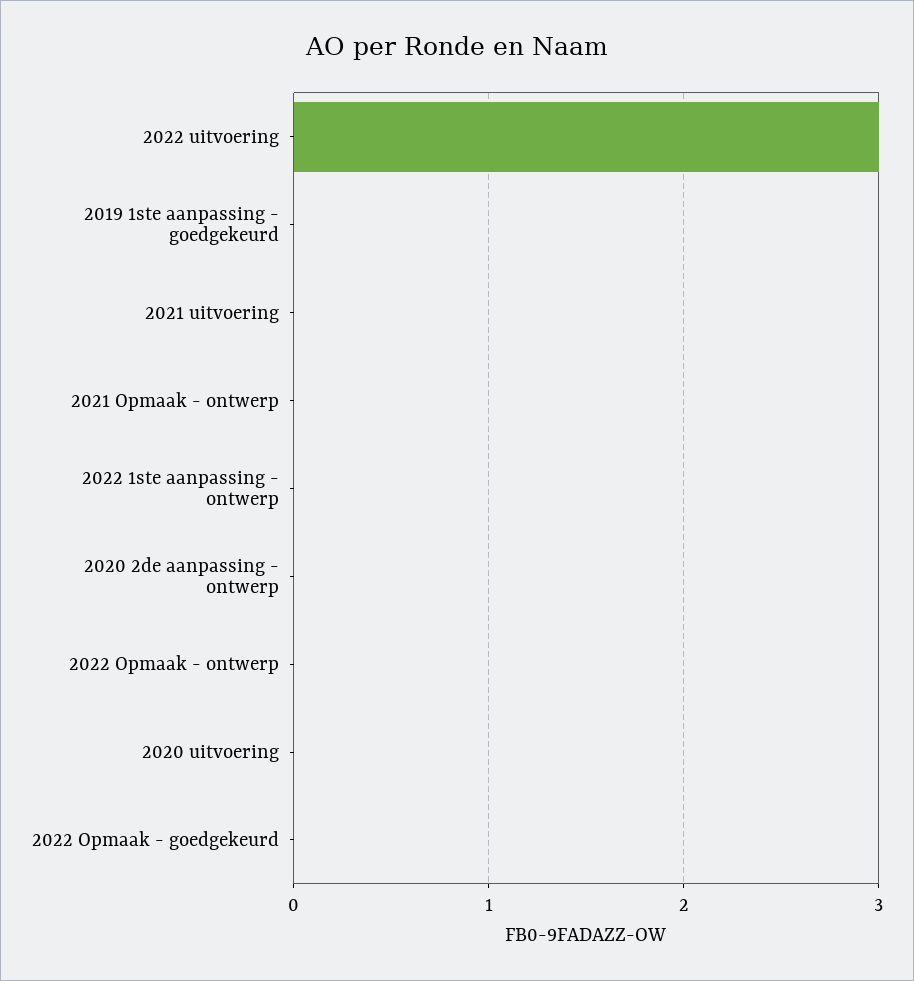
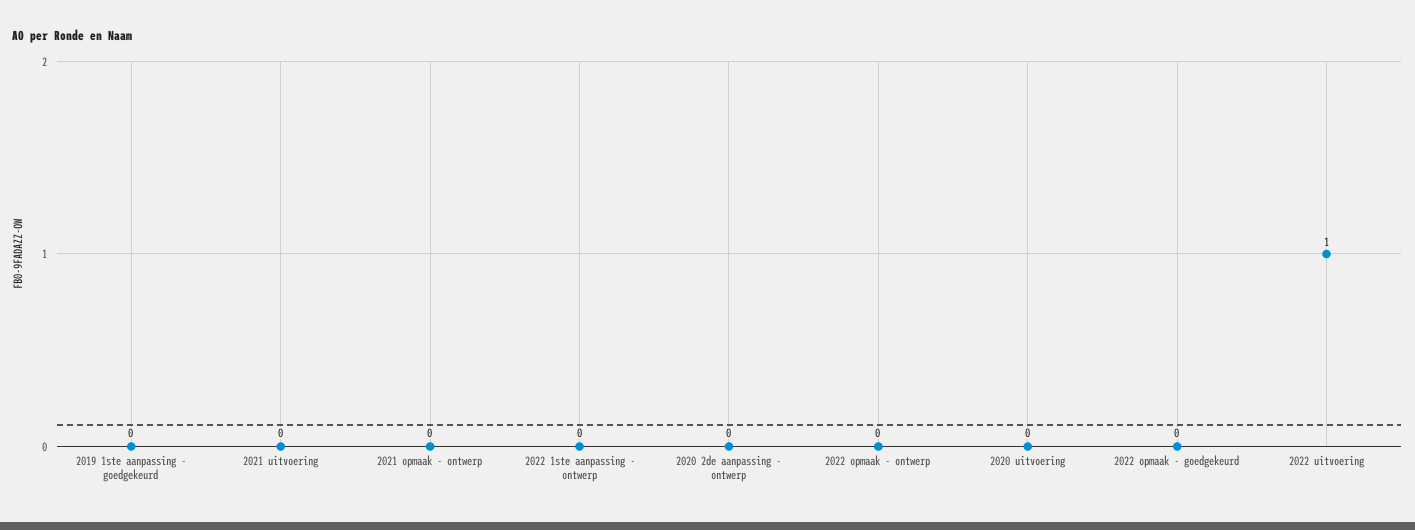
2022 uitvoering: 3 -> 1

